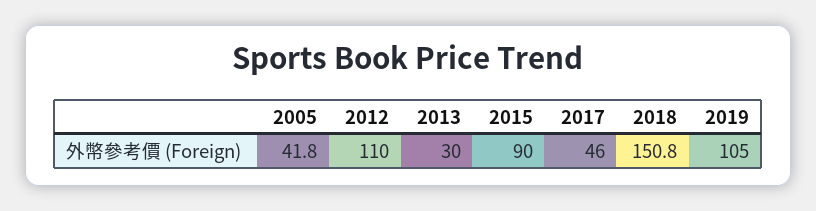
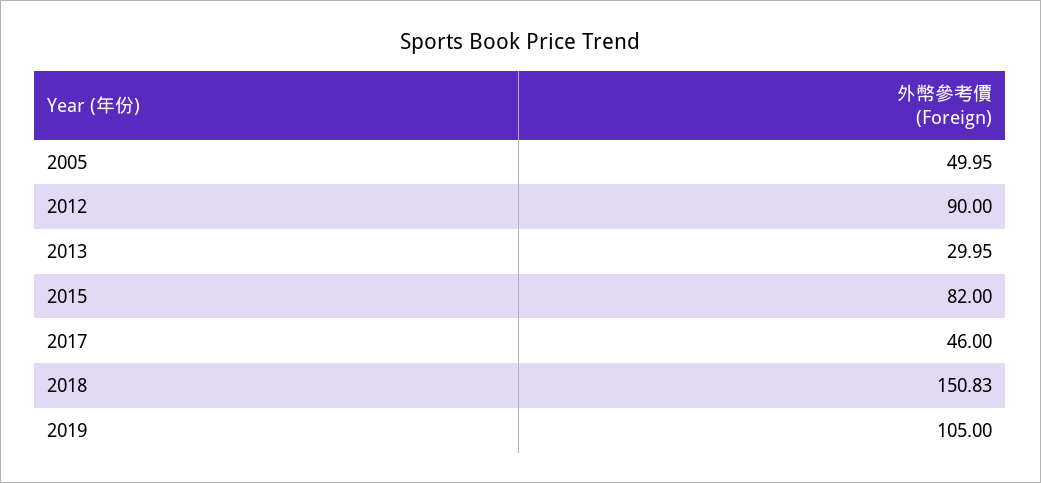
2005: 41.8 -> 49.95
2012: 110 -> 90
2015: 90 -> 82

